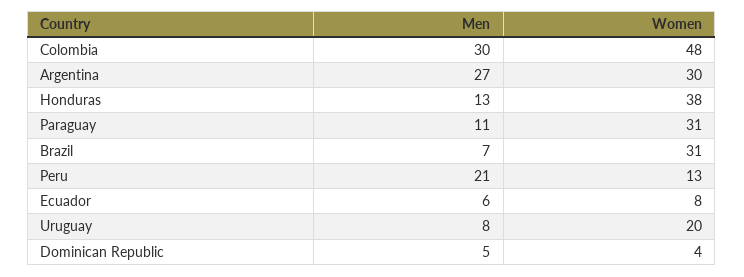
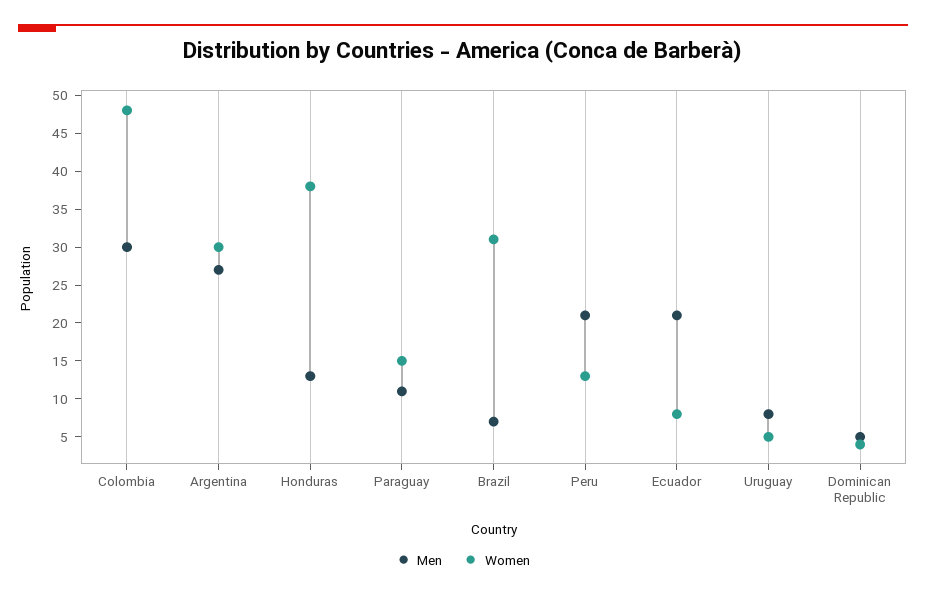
Women, Paraguay: 31 -> 15
Men, Ecuador: 6 -> 20
Women, Uruguay: 20 -> 5

